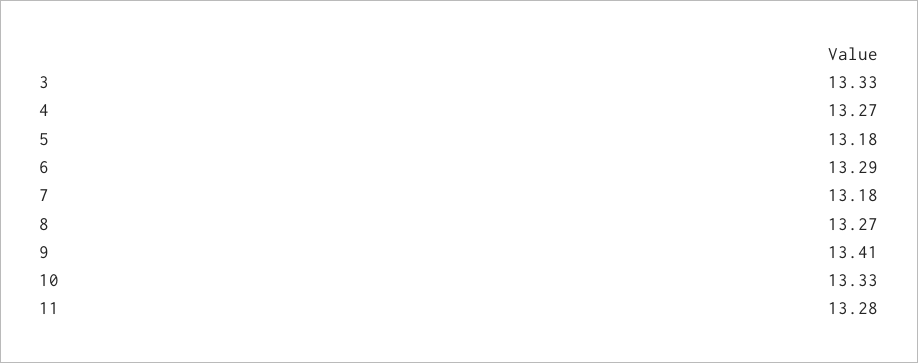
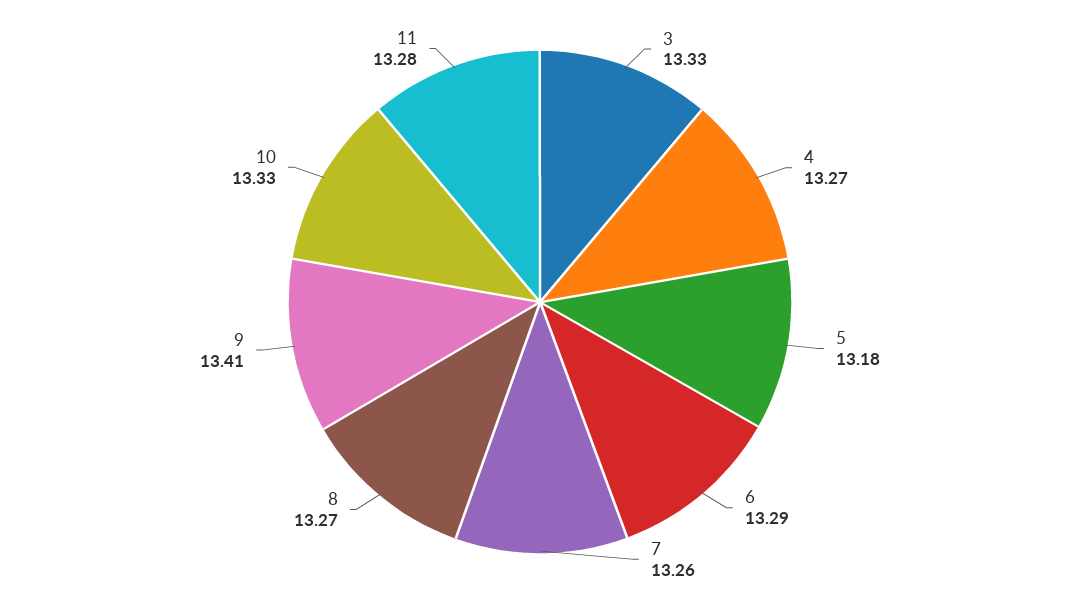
7: 13.18 -> 13.26

